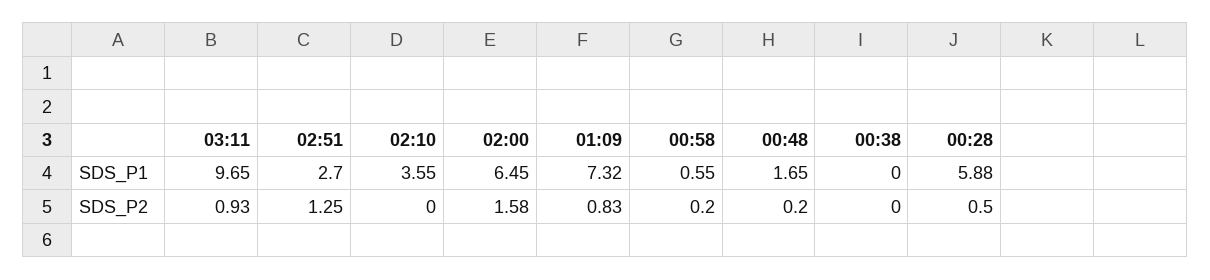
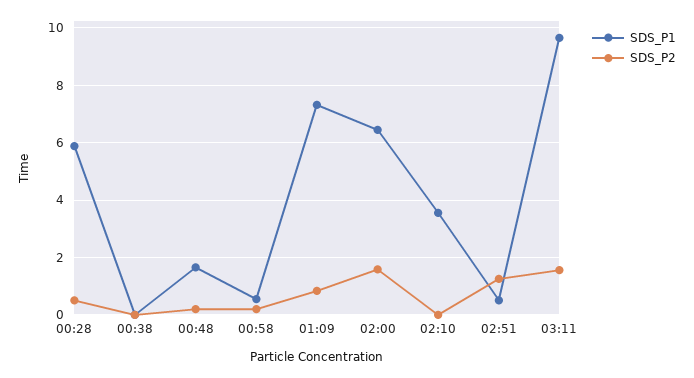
SDS_P1, 02:51: 2.7 -> 0.5
SDS_P2, 03:11: 0.93 -> 1.5

